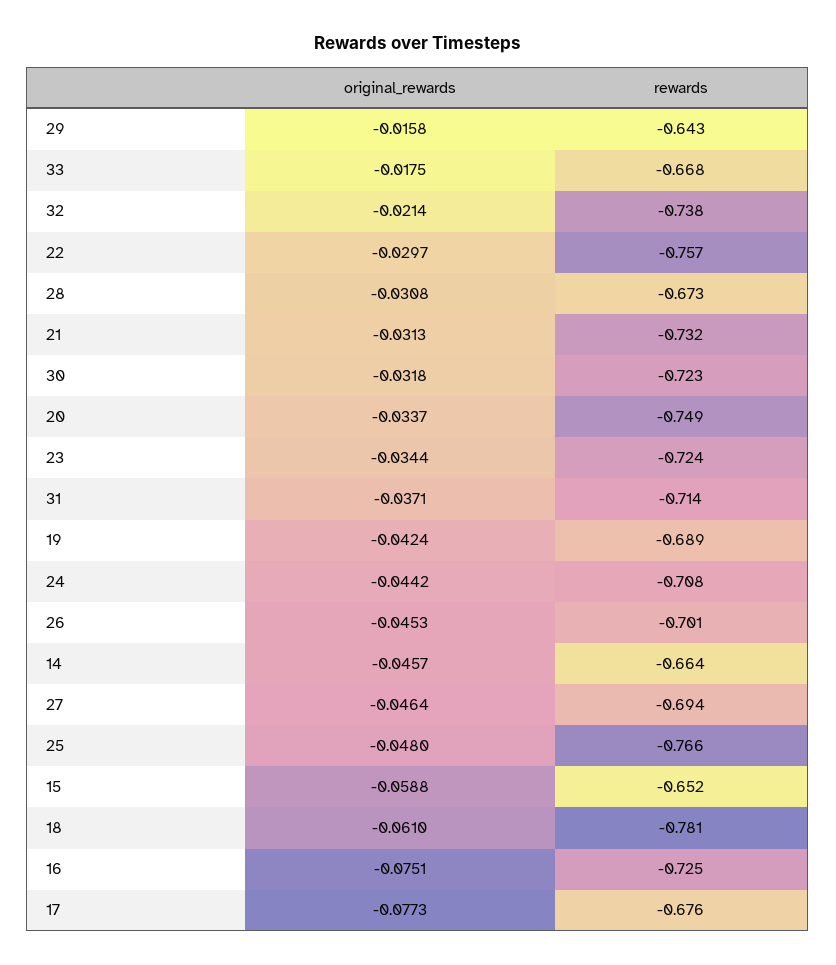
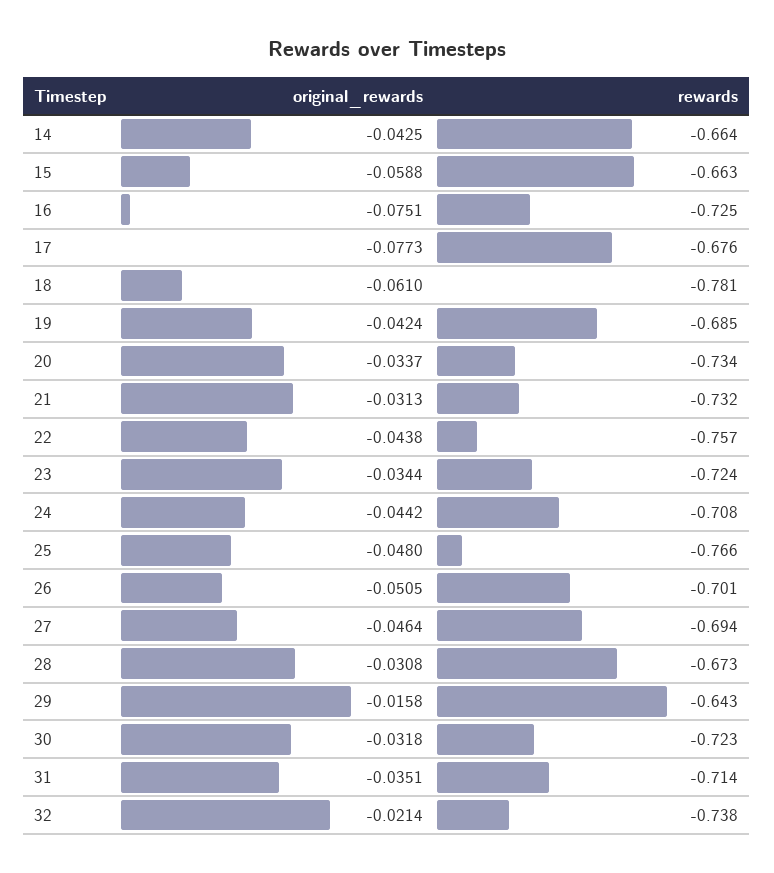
original_rewards, 33: -0.0175 -> none
rewards, 33: -0.668 -> none
original_rewards, 22: -0.0297 -> -0.0438
rewards, 20: -0.749 -> -0.734
original_rewards, 31: -0.0371 -> -0.0351
rewards, 19: -0.689 -> -0.685
original_rewards, 26: -0.0453 -> -0.0505
original_rewards, 14: -0.0457 -> -0.0425
rewards, 15: -0.652 -> -0.663

